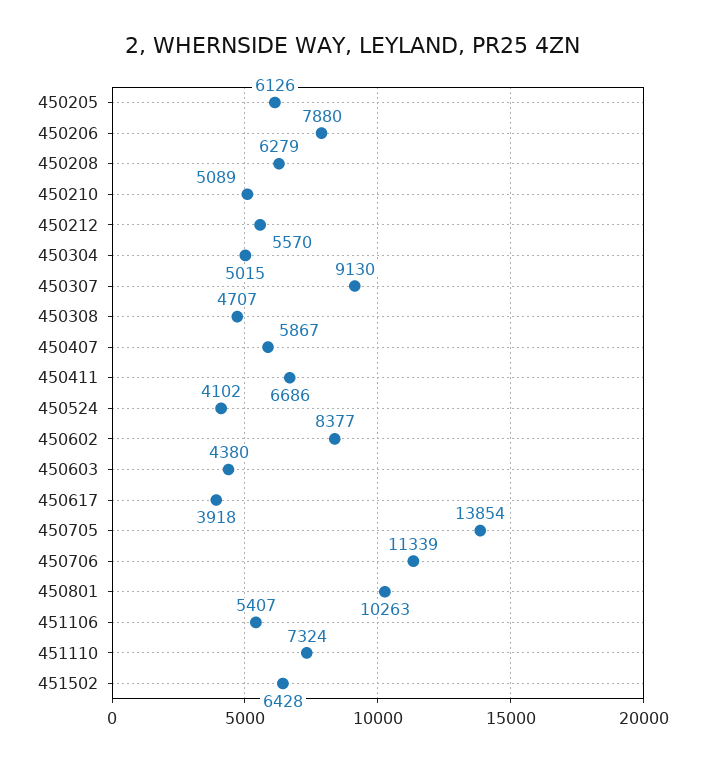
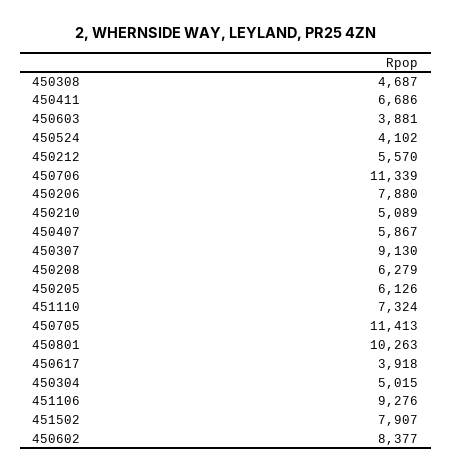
450308: 4707 -> 4687
450603: 4380 -> 3881
450705: 13854 -> 11413
451106: 5407 -> 9276
451502: 6428 -> 7907

